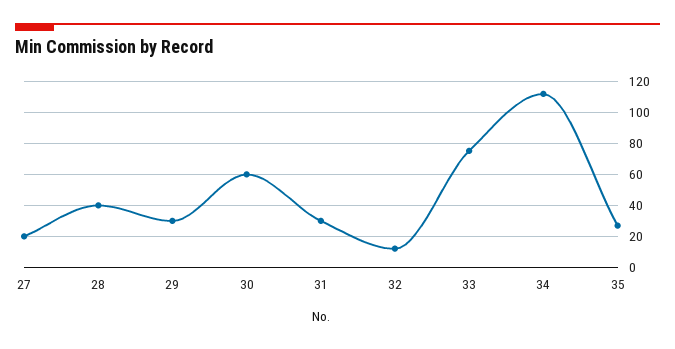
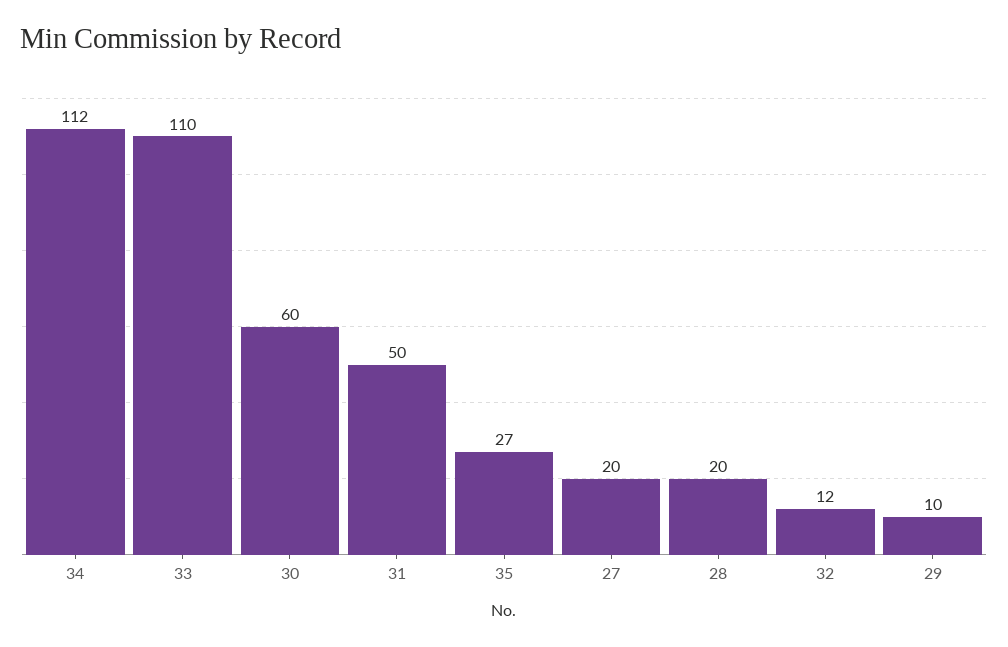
28: 40 -> 20
29: 30 -> 10
31: 30 -> 50
33: 75 -> 110

